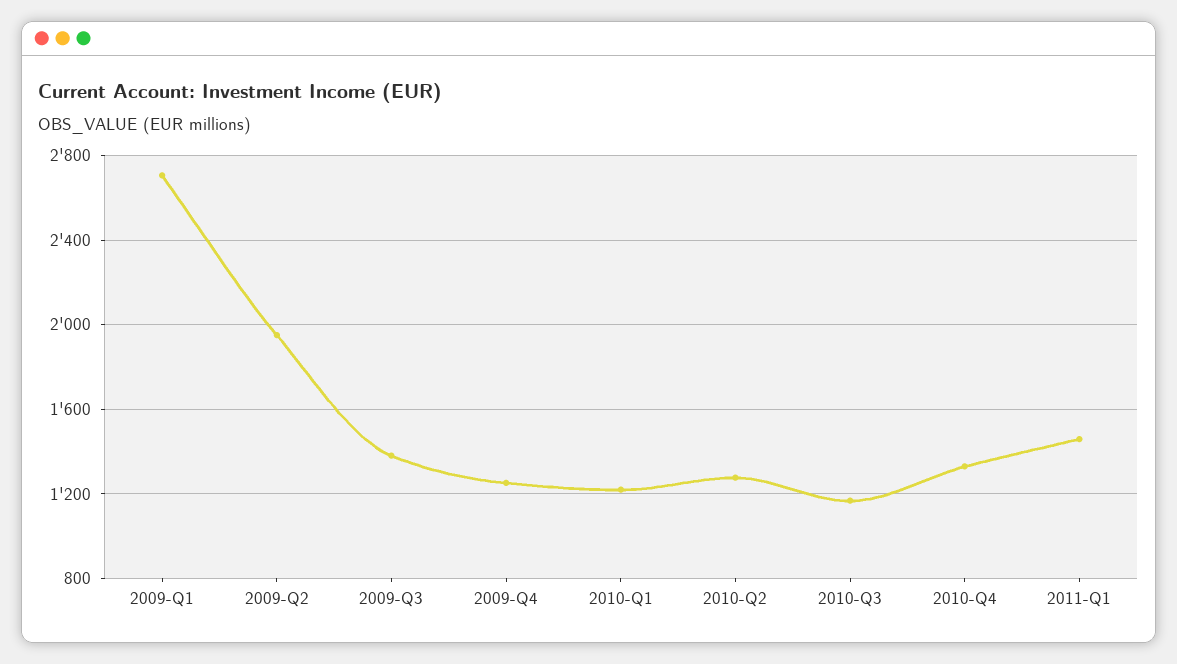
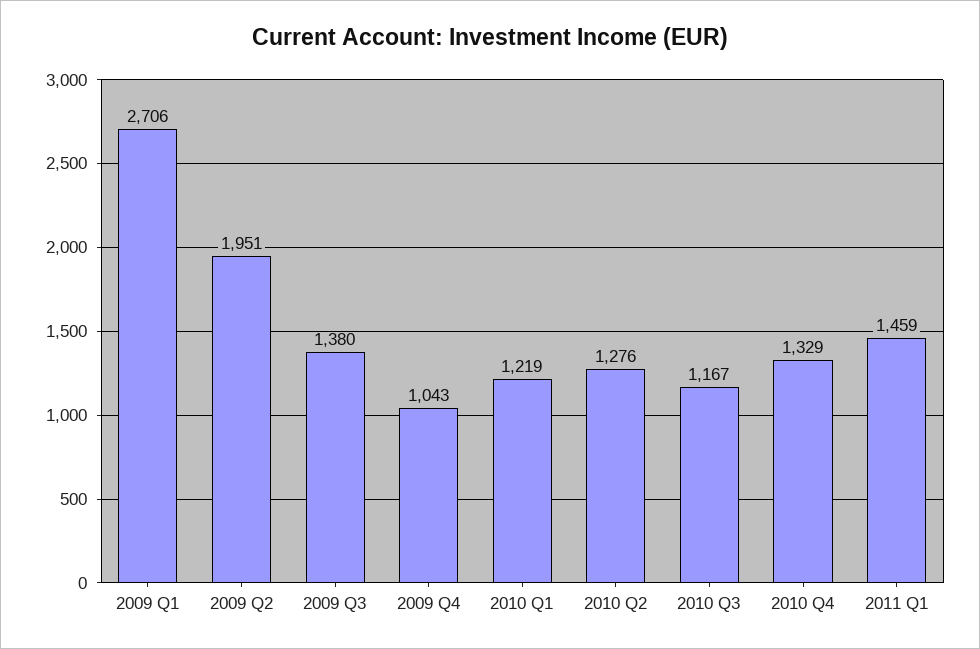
2009-Q4: 1250 -> 1043

